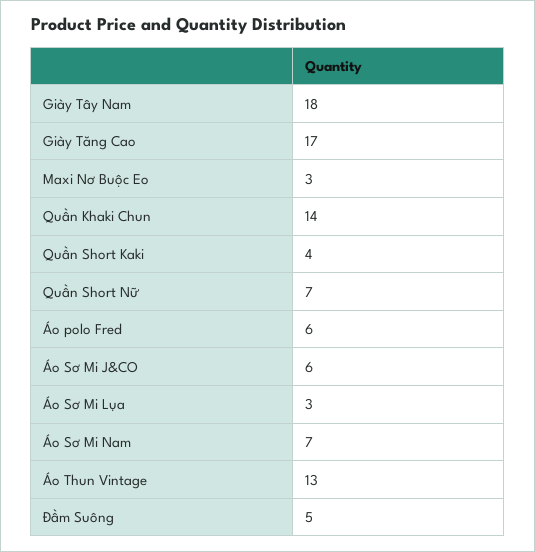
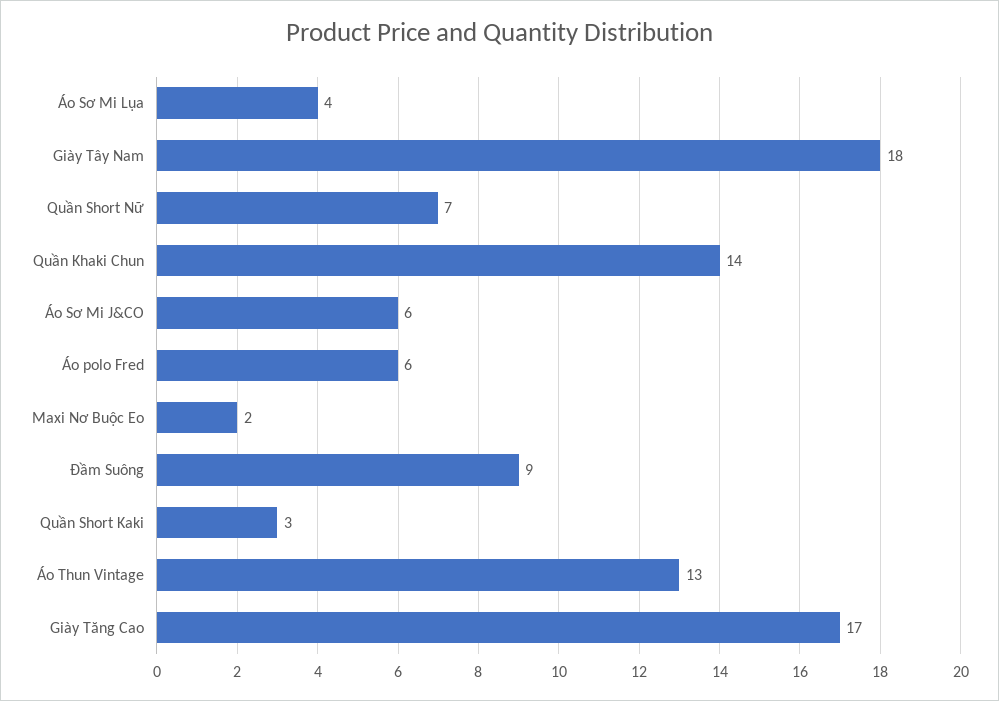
Maxi Nơ Buộc Eo: 3 -> 2
Quần Short Kaki: 4 -> 3
Áo Sơ Mi Lụa: 3 -> 4
Áo Sơ Mi Nam: 7 -> none
Đầm Suông: 5 -> 9

